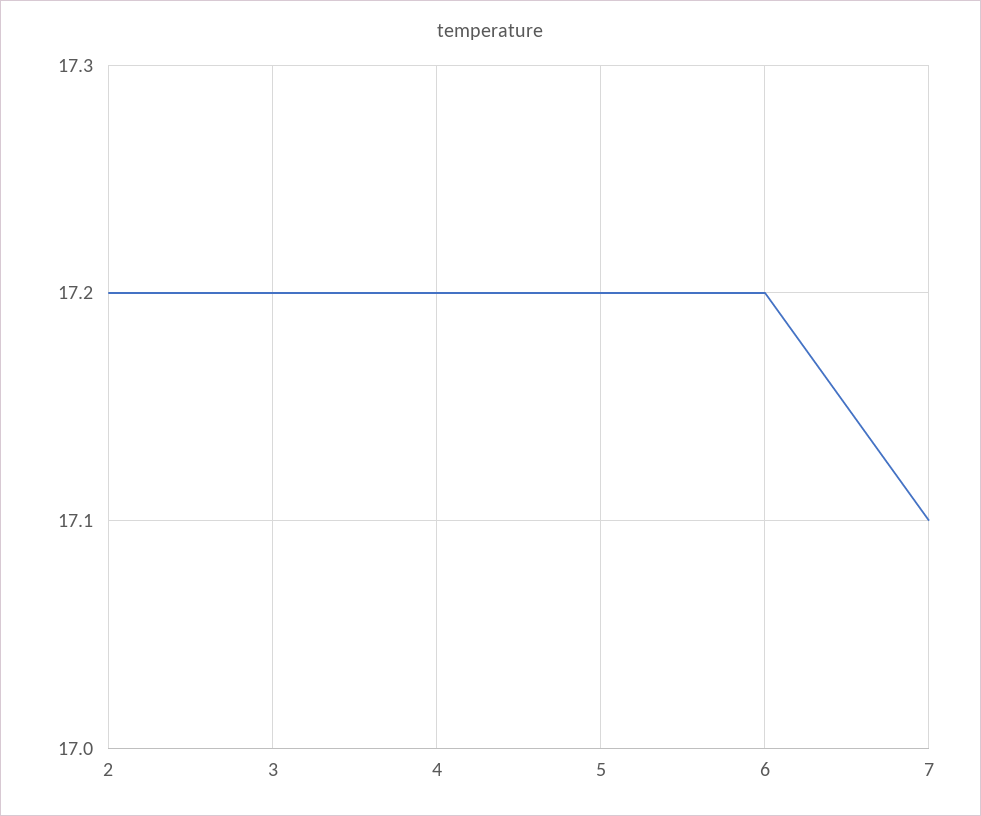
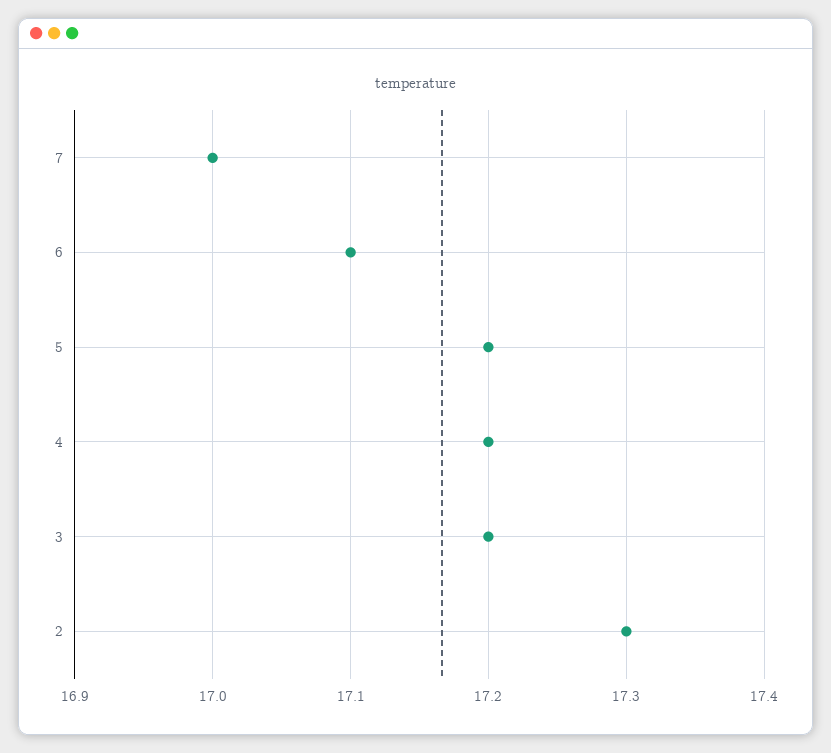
2: 17.2 -> 17.3
6: 17.2 -> 17.1
7: 17.1 -> 17

